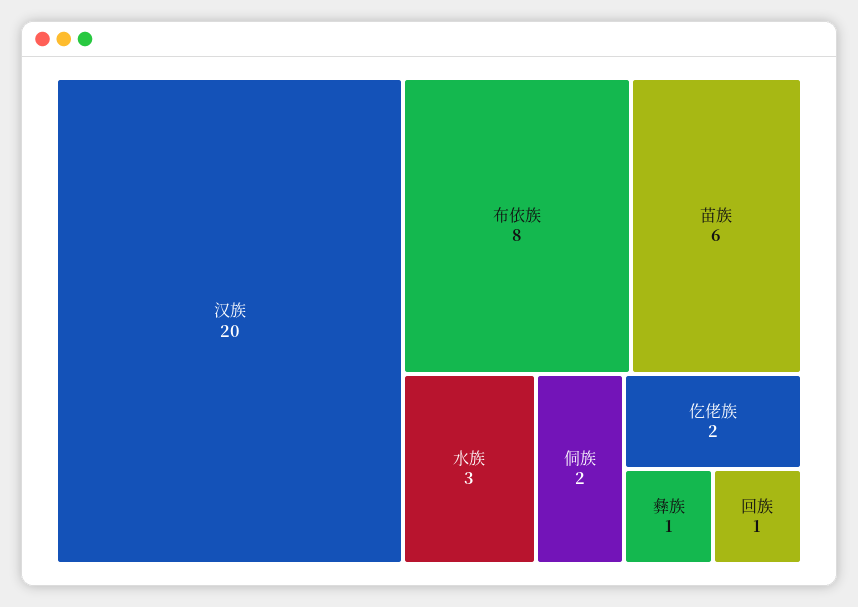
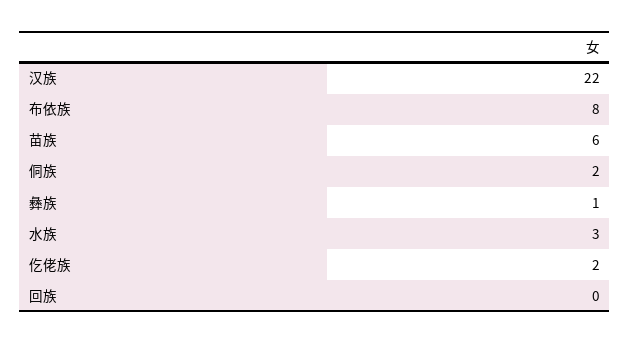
汉族: 20 -> 22
回族: 1 -> 0

